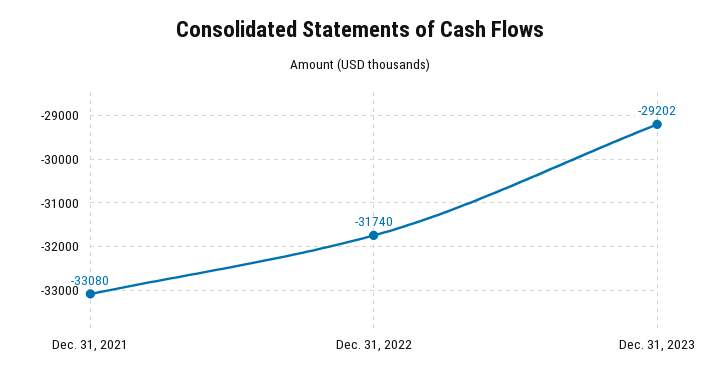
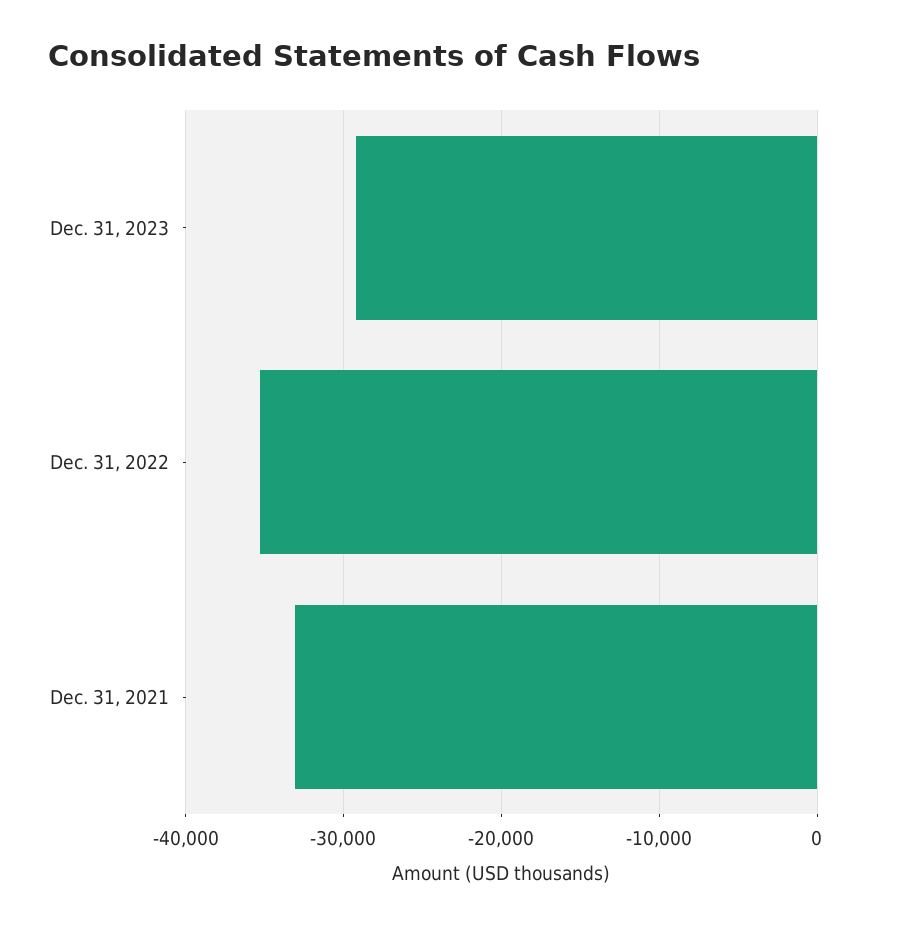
Dec. 31, 2022: -31740 -> -35000

